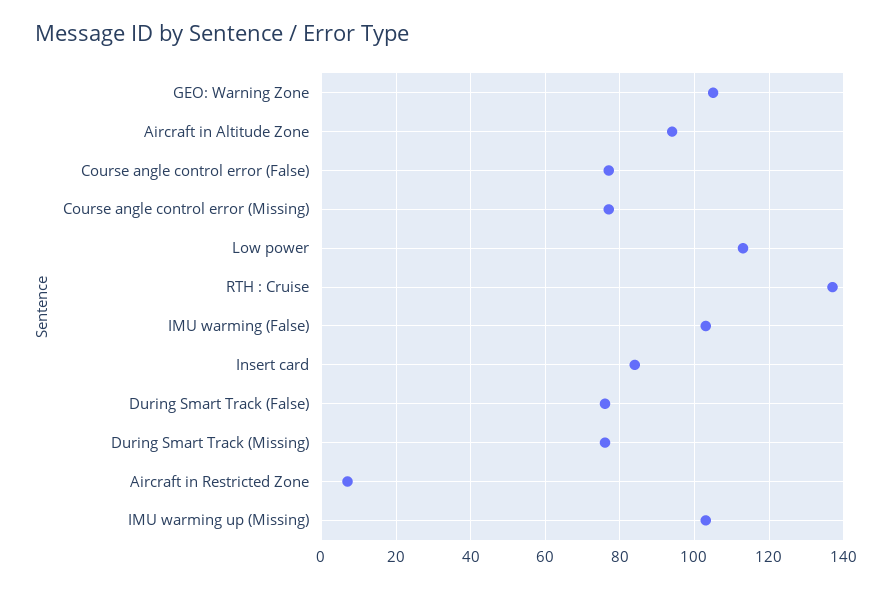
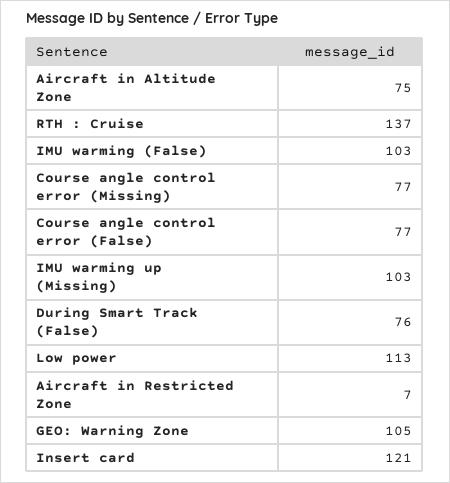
Aircraft in Altitude Zone: 95 -> 75
Insert card: 85 -> 121
During Smart Track (Missing): 75 -> none

